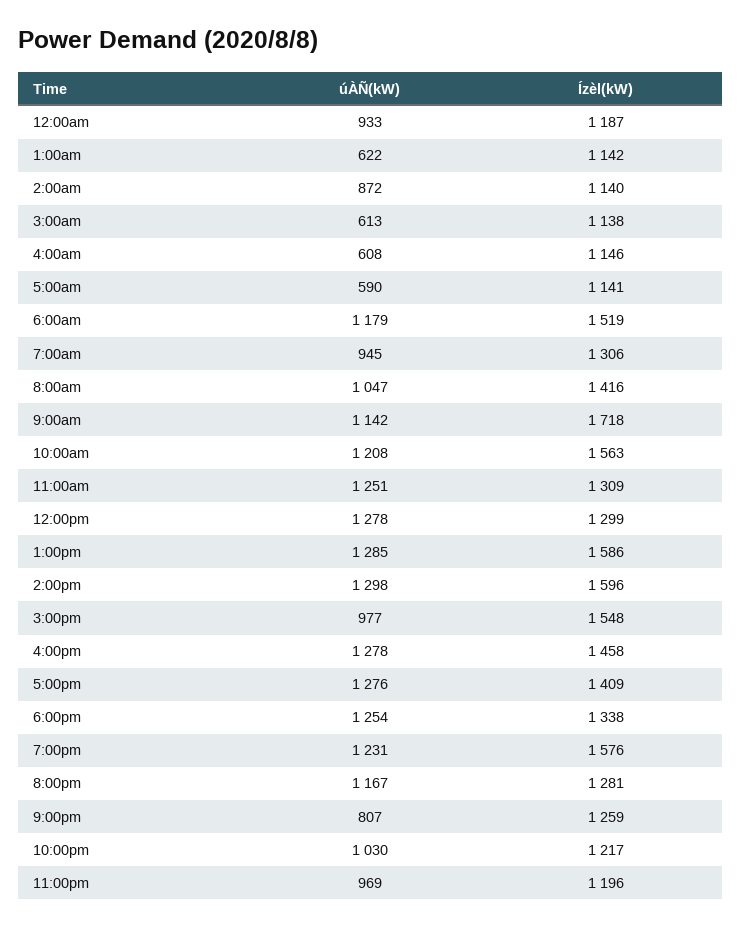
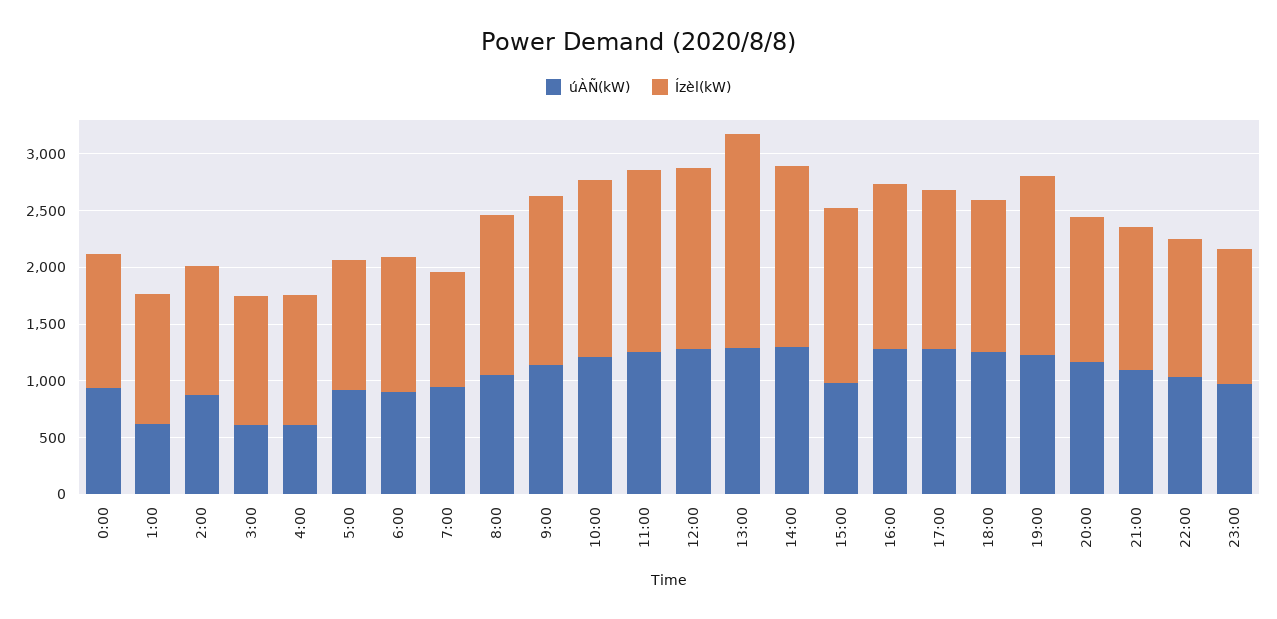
úÀÑ(kW), 5:00am: 590 -> 900
úÀÑ(kW), 6:00am: 1179 -> 900
Ízèl(kW), 6:00am: 1519 -> 1200
Ízèl(kW), 7:00am: 1306 -> 1000
Ízèl(kW), 9:00am: 1718 -> 1500
Ízèl(kW), 11:00am: 1309 -> 1600
Ízèl(kW), 12:00pm: 1299 -> 1600
Ízèl(kW), 1:00pm: 1586 -> 1900
úÀÑ(kW), 9:00pm: 807 -> 1100

